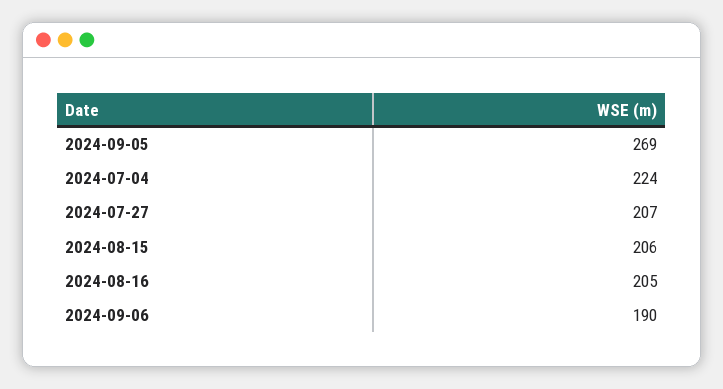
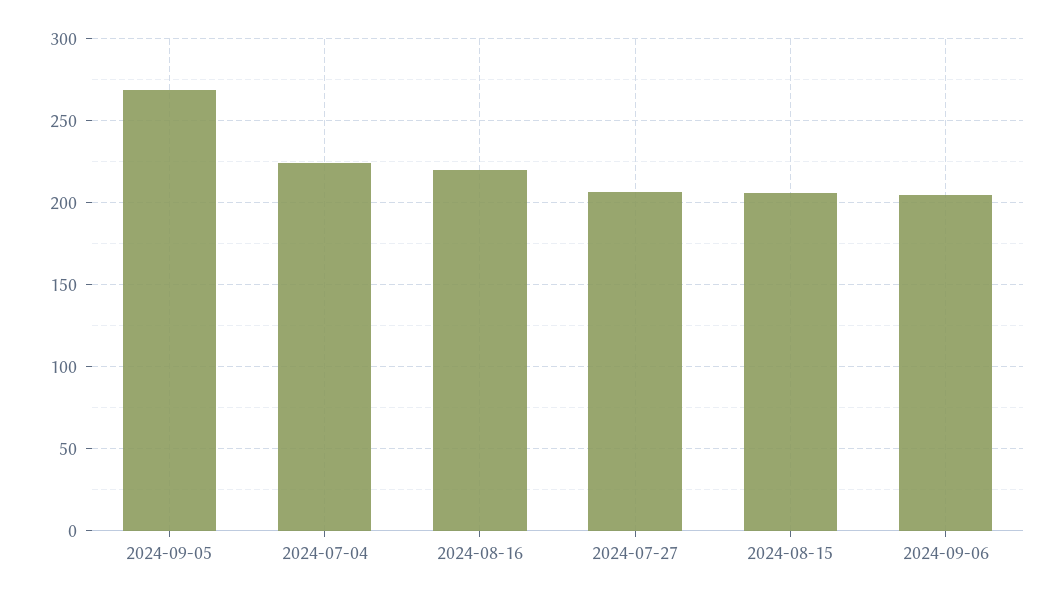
2024-08-16: 205 -> 220
2024-09-06: 190 -> 205

